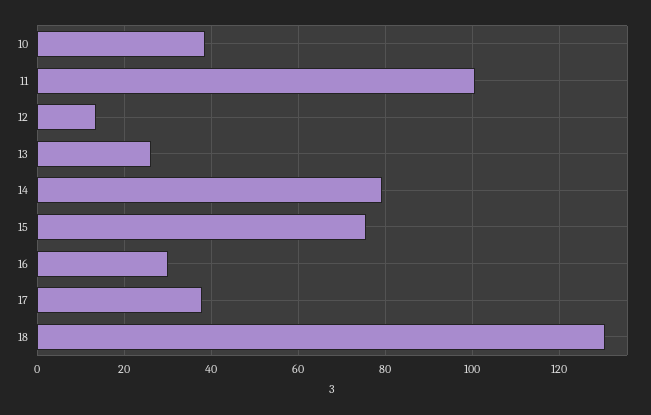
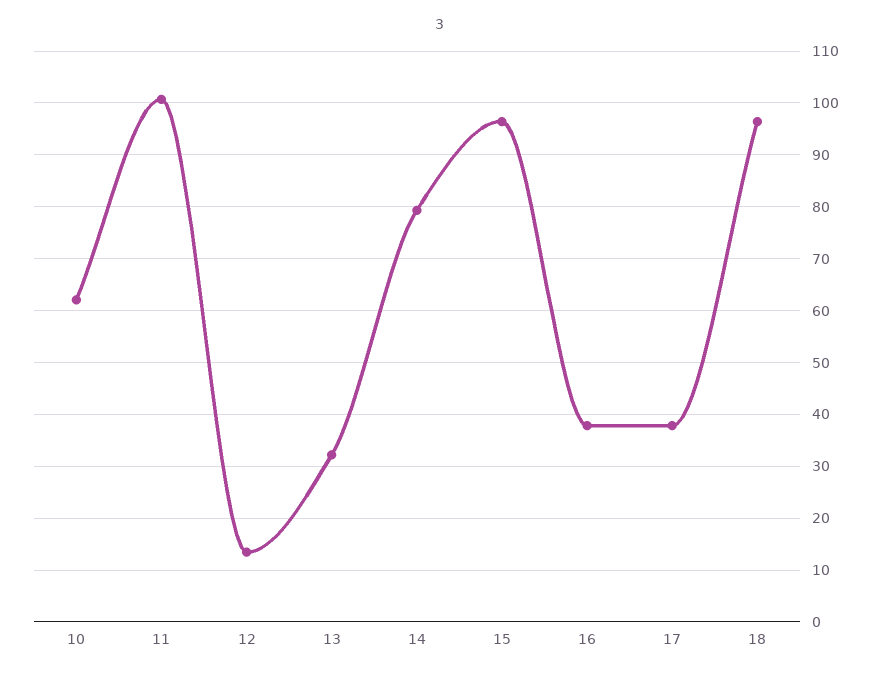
10: 38 -> 62
13: 26 -> 32
15: 76 -> 96
16: 30 -> 38
18: 130 -> 96

